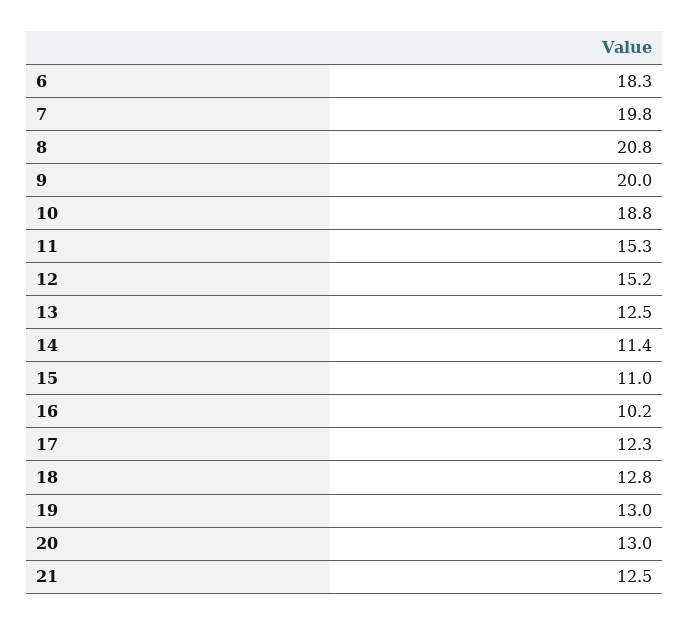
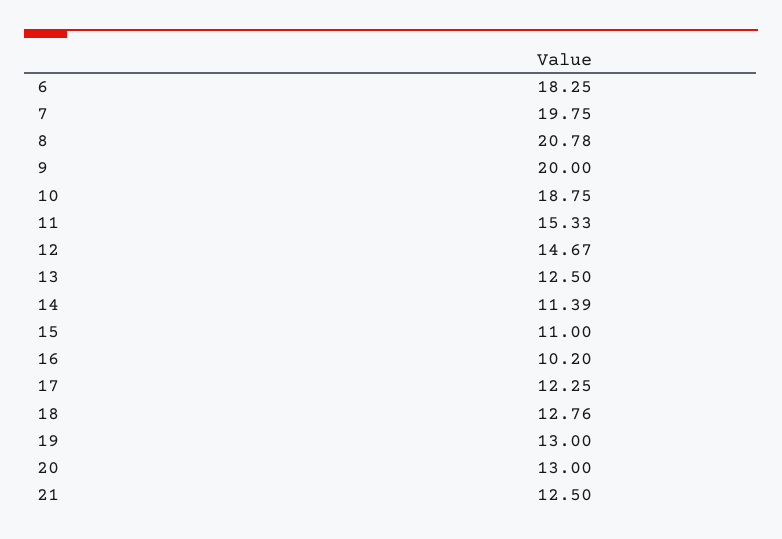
12: 15.2 -> 14.67

